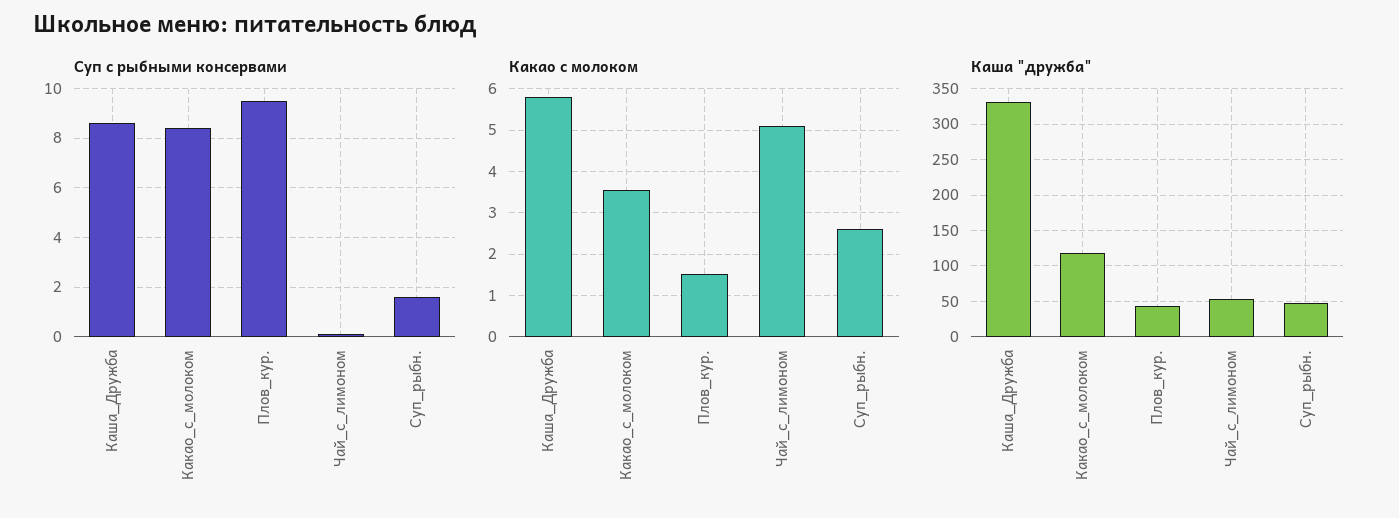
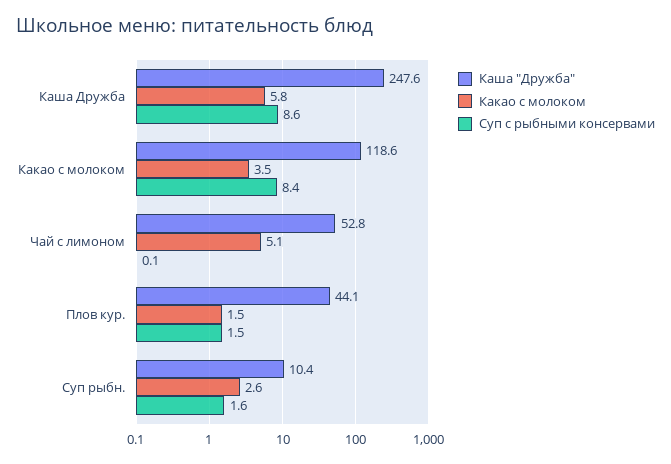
Суп с рыбными консервами, Плов_кур.: 9.5 -> 1.5
Каша "дружба", Каша_Дружба: 330 -> 247.6
Каша "дружба", Суп_рыбн.: 50 -> 10.4

